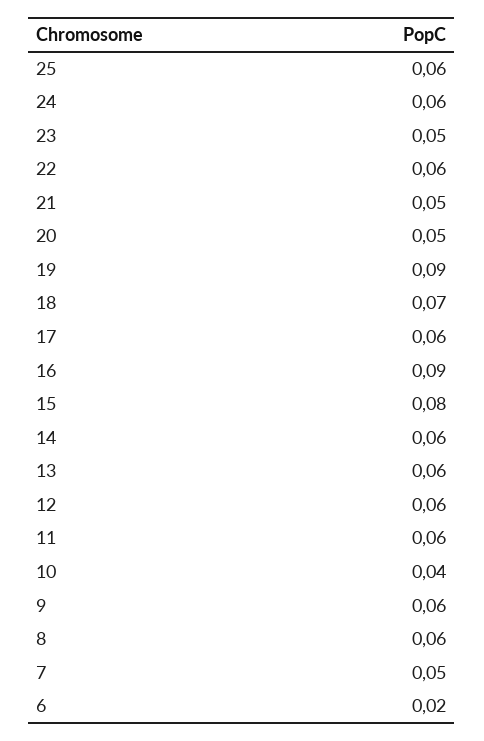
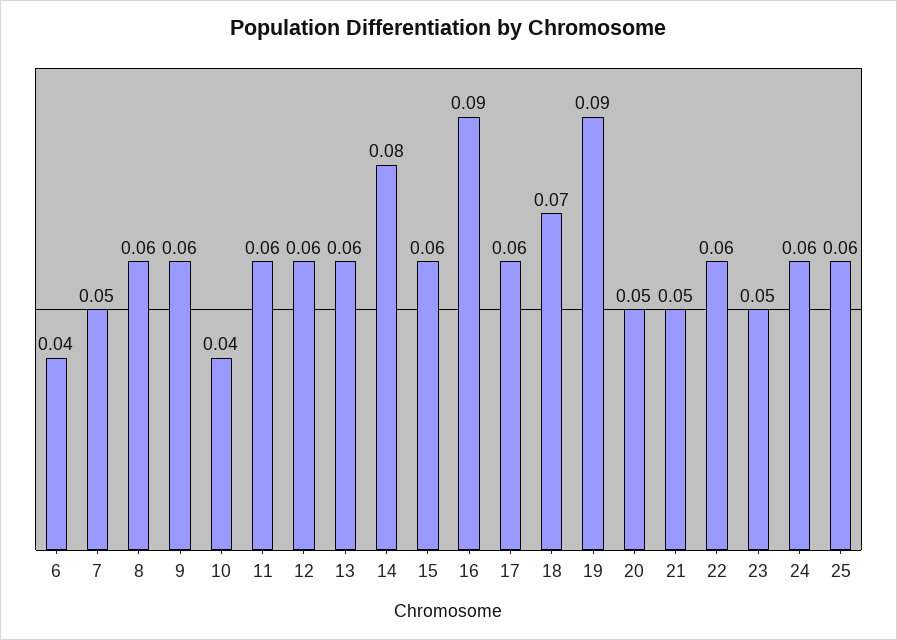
15: 0.08 -> 0.06
14: 0.06 -> 0.08
6: 0.02 -> 0.04

